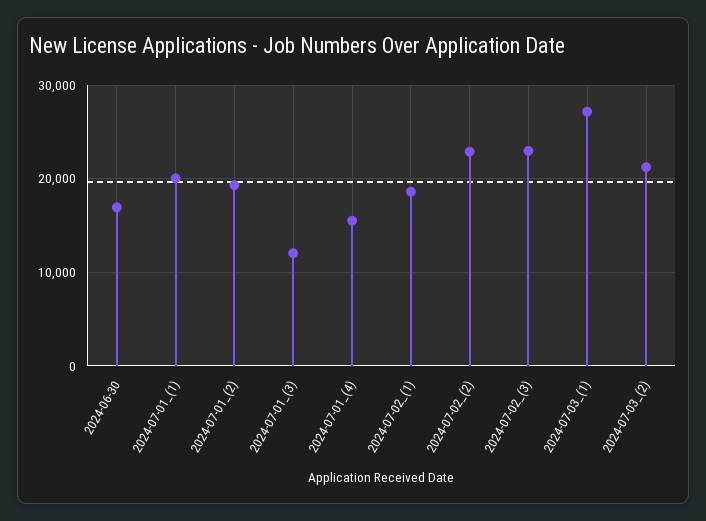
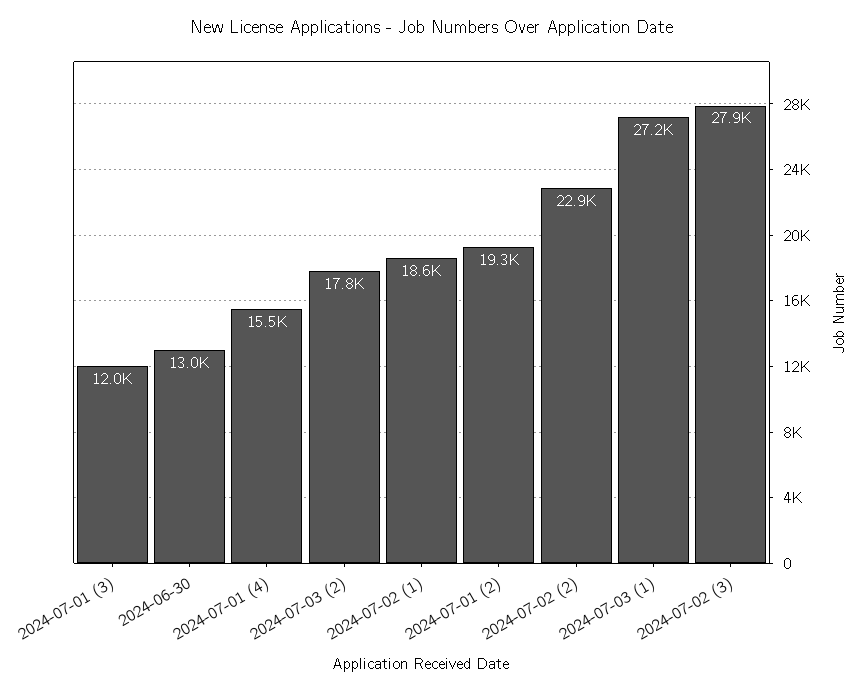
2024-06-30: 17000 -> 13000
2024-07-01_(1): 20000 -> none
2024-07-02_(3): 23000 -> 27900
2024-07-03_(2): 21000 -> 17800

